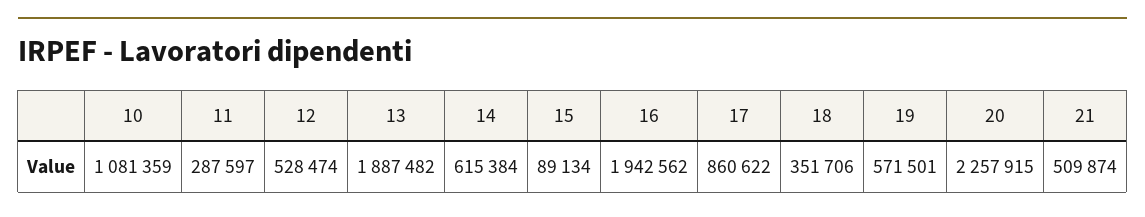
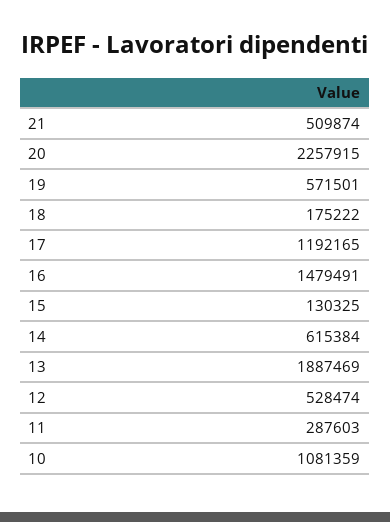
11: 287597 -> 287603
13: 1887482 -> 1887469
15: 89134 -> 130325
16: 1942562 -> 1479491
17: 860622 -> 1192165
18: 351706 -> 175222

